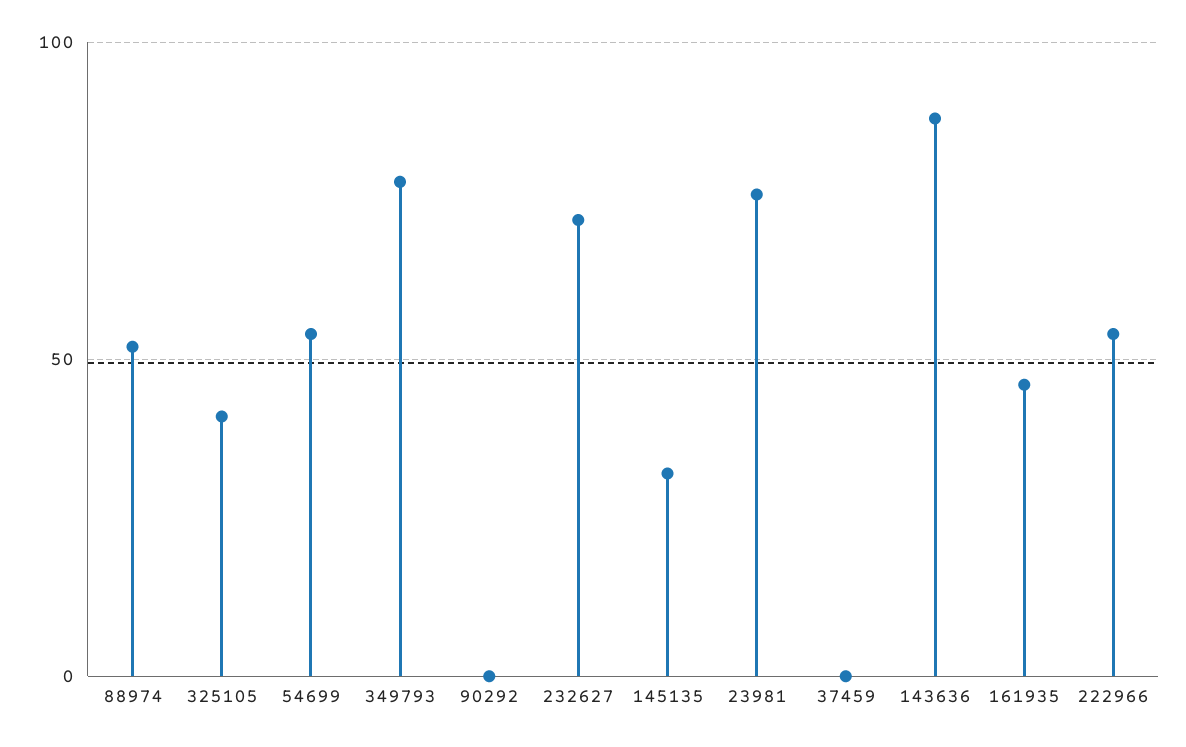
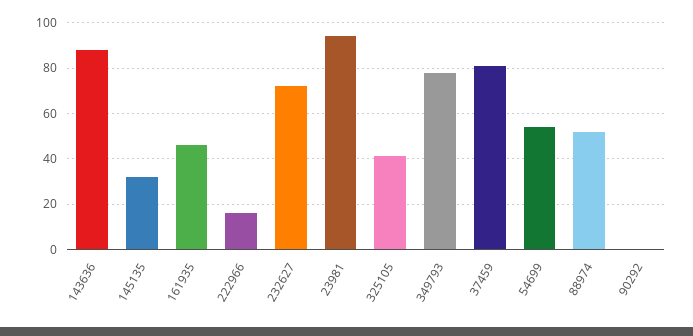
23981: 75 -> 95
37459: 0 -> 80
222966: 55 -> 15

